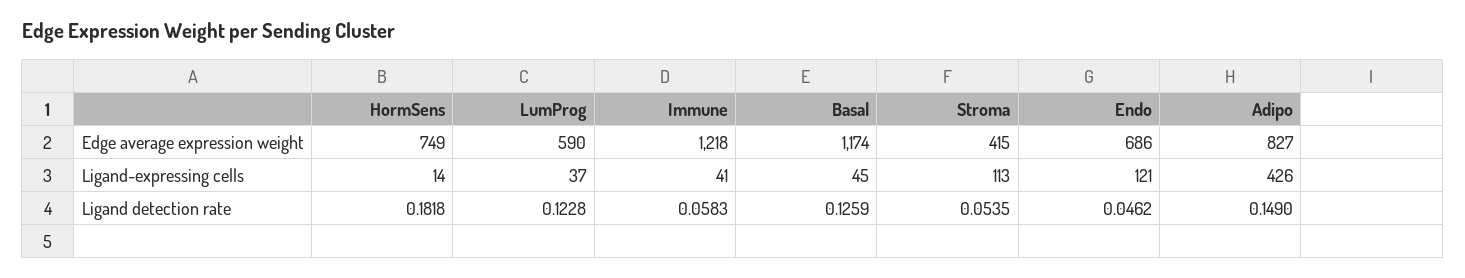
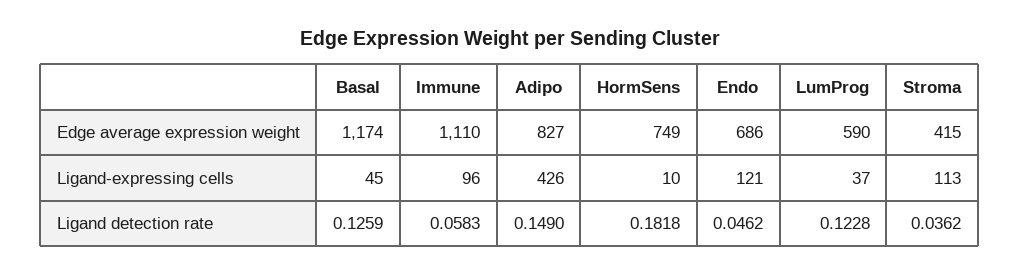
Immune, Edge average expression weight: 1218 -> 1110
HormSens, Ligand-expressing cells: 14 -> 10
Immune, Ligand-expressing cells: 41 -> 96
Stroma, Ligand detection rate: 0.0535 -> 0.0362

